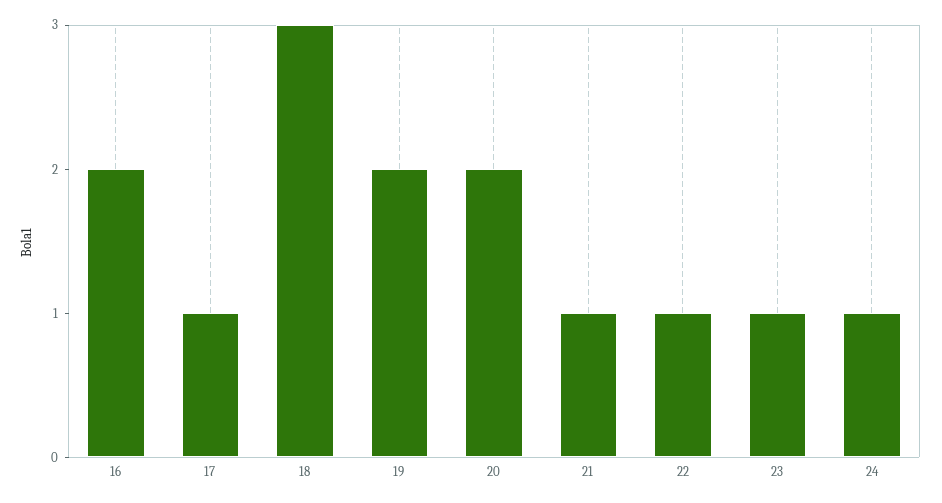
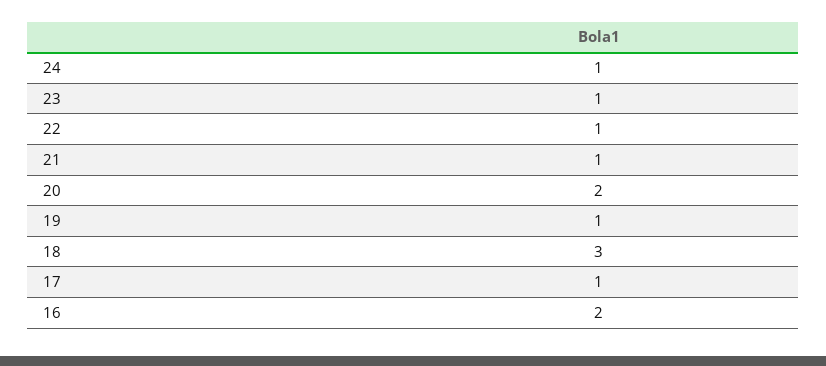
19: 2 -> 1

